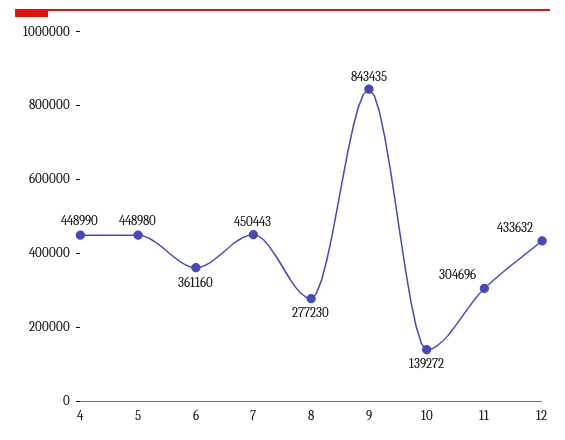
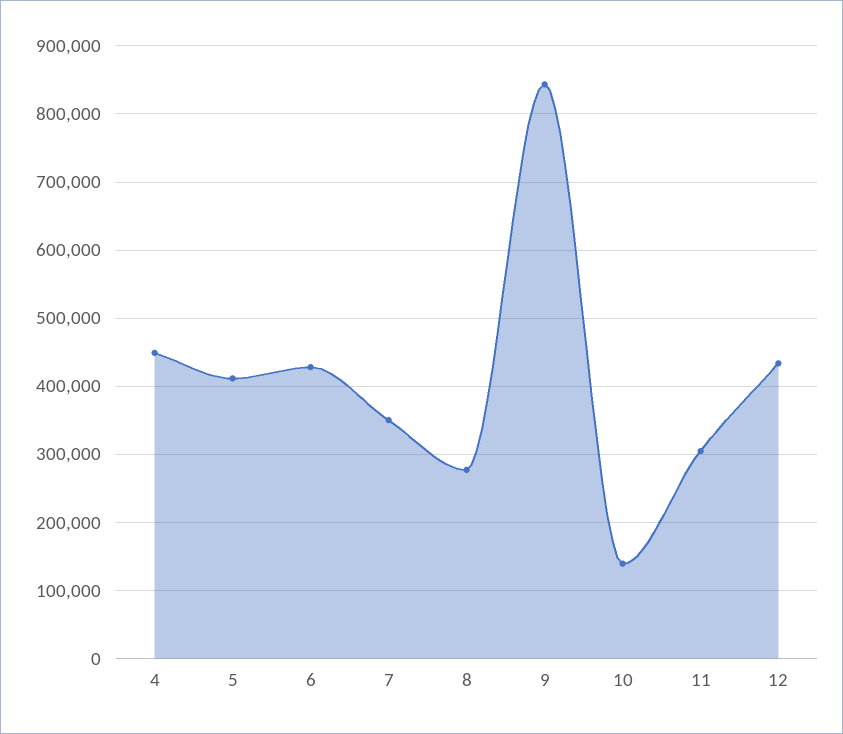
5: 448980 -> 410000
6: 361160 -> 430000
7: 450443 -> 350000

